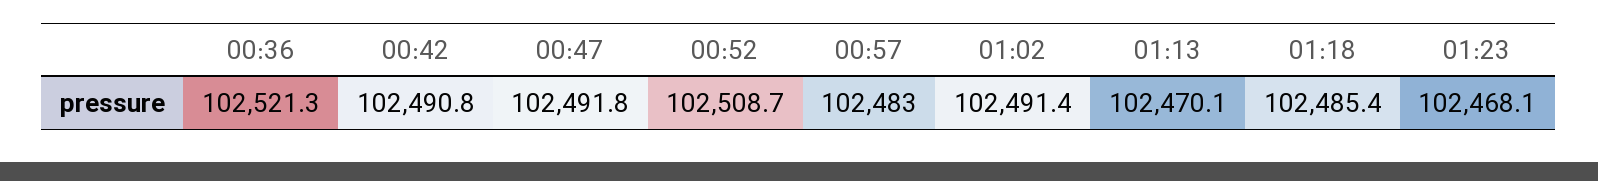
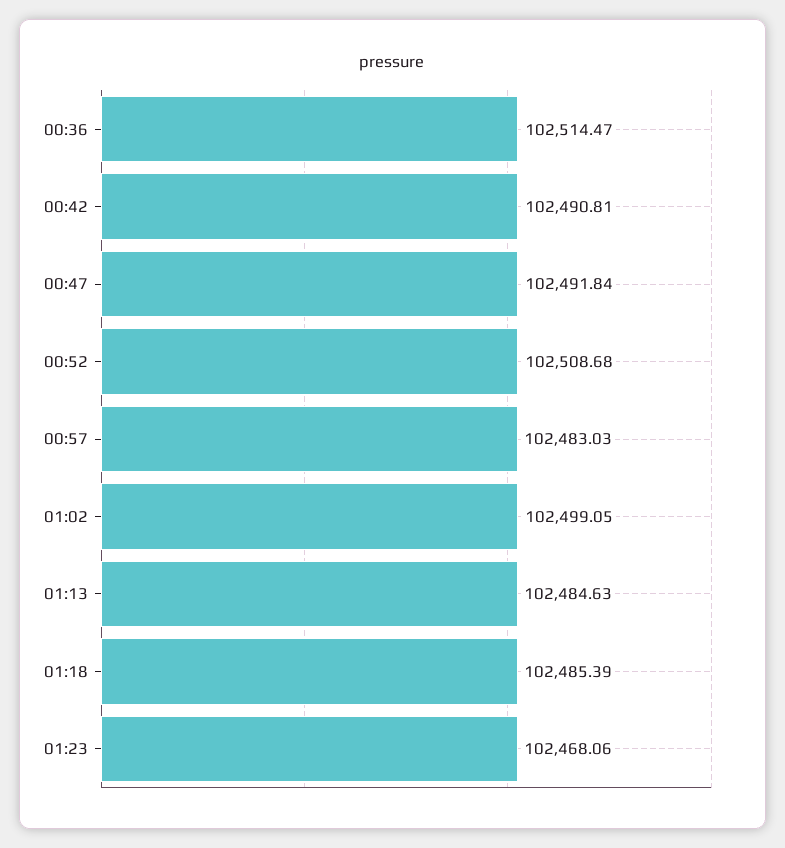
00:36: 102521.3 -> 102514.47
01:02: 102491.4 -> 102499.05
01:13: 102470.1 -> 102484.63

